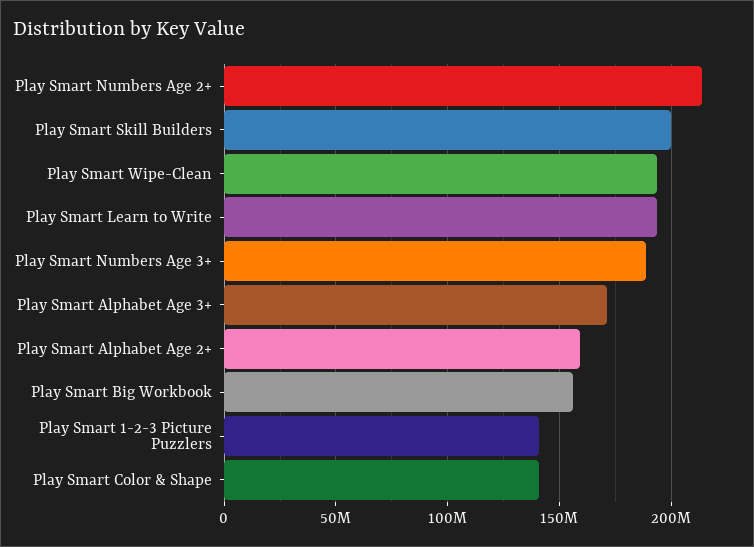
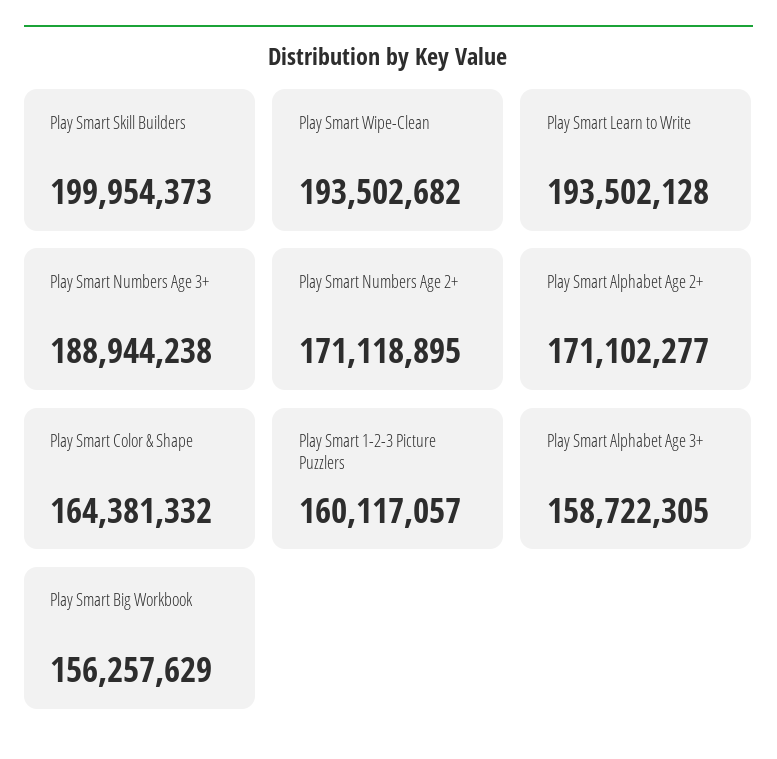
Play Smart Numbers Age 2+: 215000000 -> 171118895
Play Smart Alphabet Age 3+: 170000000 -> 158722305
Play Smart Alphabet Age 2+: 160000000 -> 171102277
Play Smart 1-2-3 Picture Puzzlers: 140000000 -> 160117057
Play Smart Color & Shape: 140000000 -> 164381332

